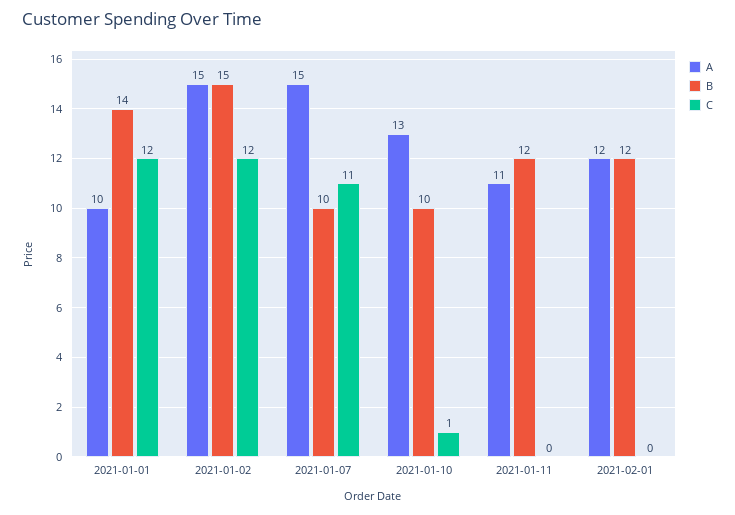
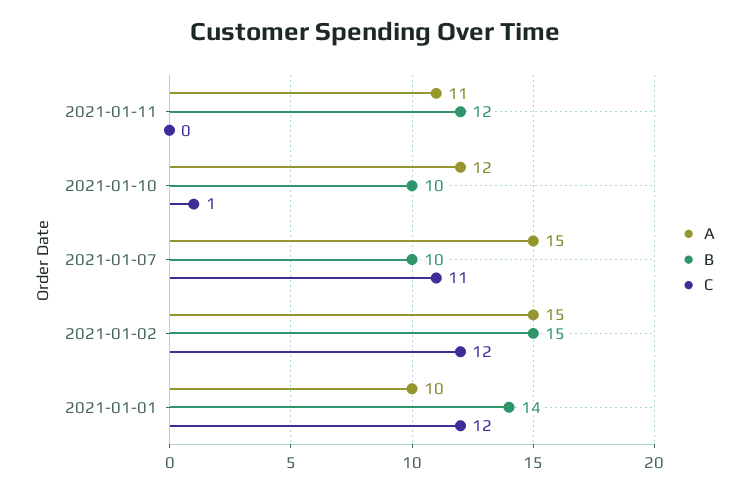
A, 2021-01-10: 13 -> 12
A, 2021-02-01: 12 -> none
B, 2021-02-01: 12 -> none
C, 2021-02-01: 0 -> none

